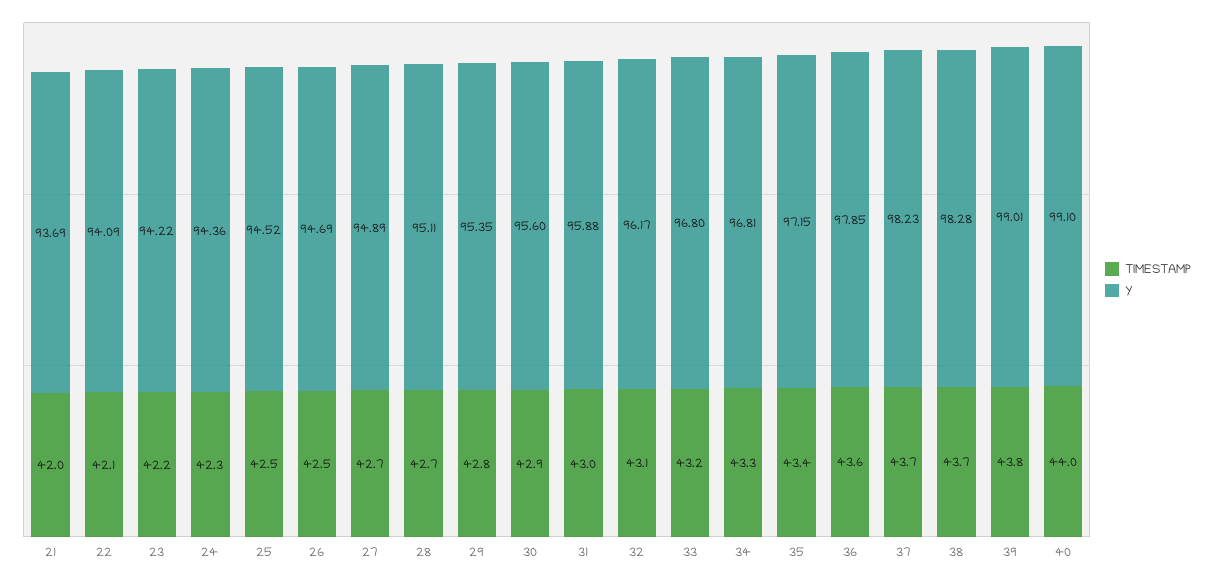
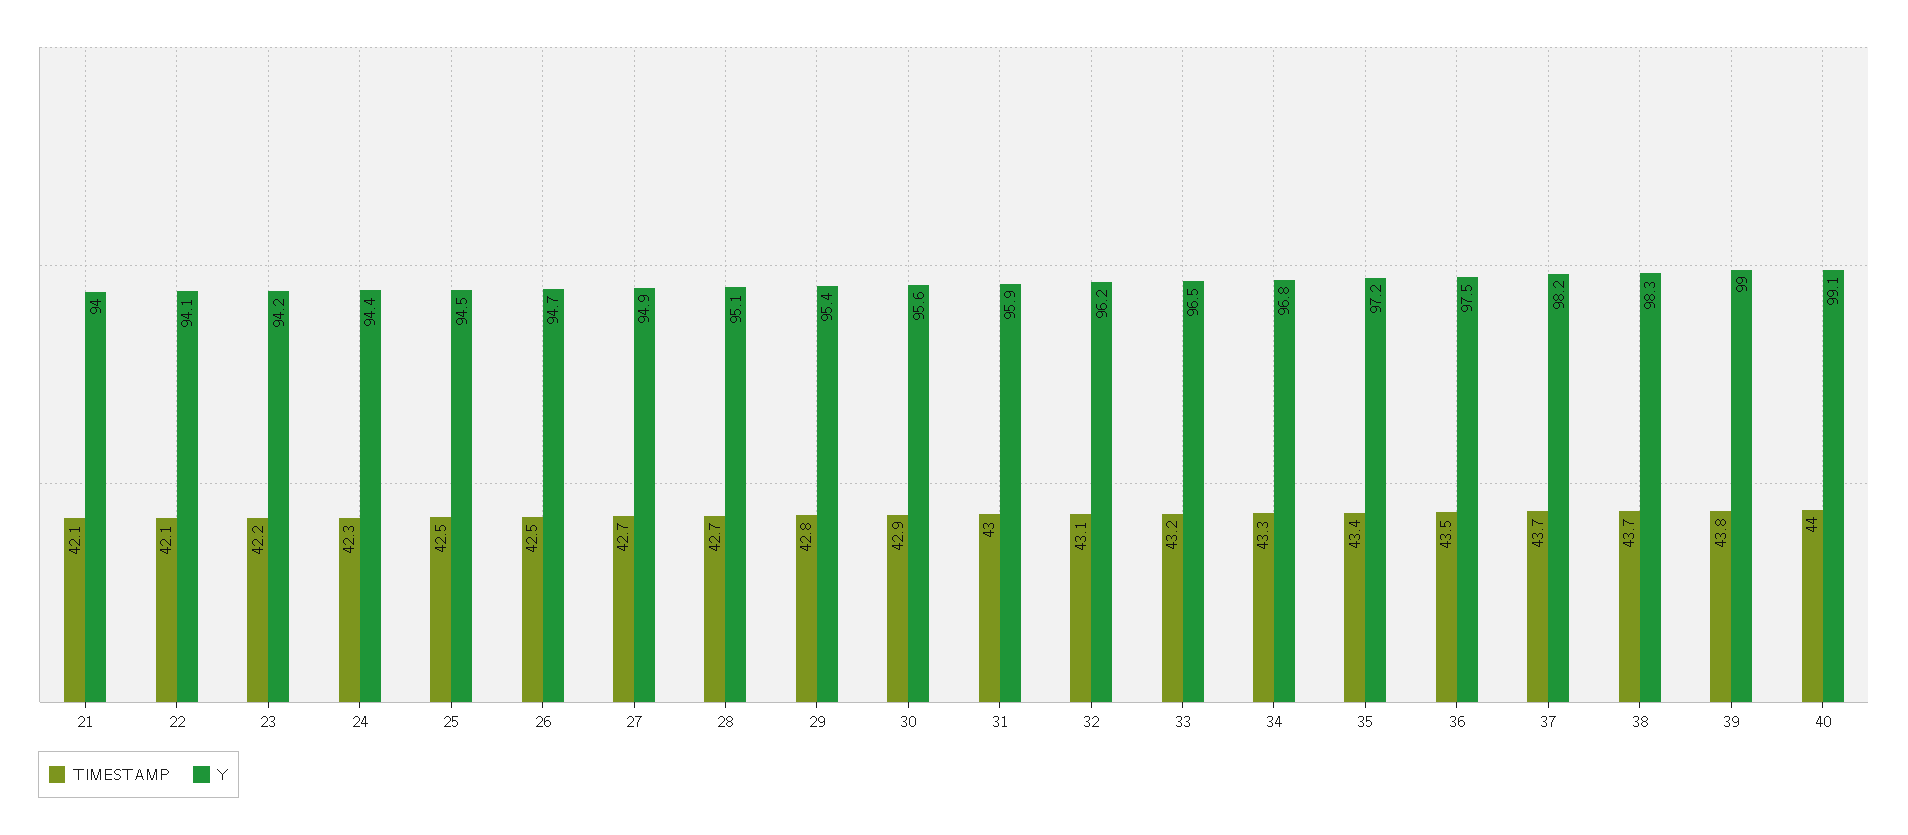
TIMESTAMP, 21: 42 -> 42.1
Y, 21: 93.69 -> 94
Y, 33: 96.8 -> 96.5
TIMESTAMP, 36: 43.6 -> 43.5
Y, 36: 97.85 -> 97.5

